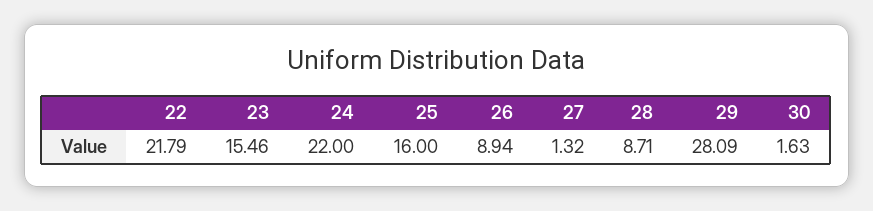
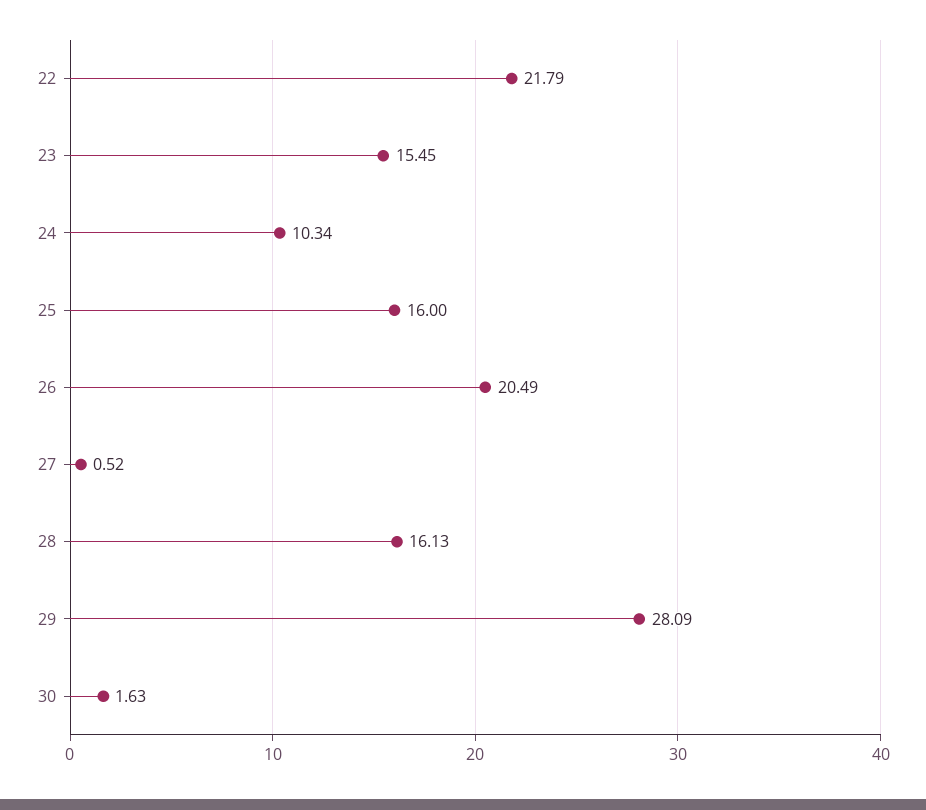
23: 15.46 -> 15.45
24: 22 -> 10.34
26: 8.94 -> 20.49
27: 1.32 -> 0.52
28: 8.71 -> 16.13

